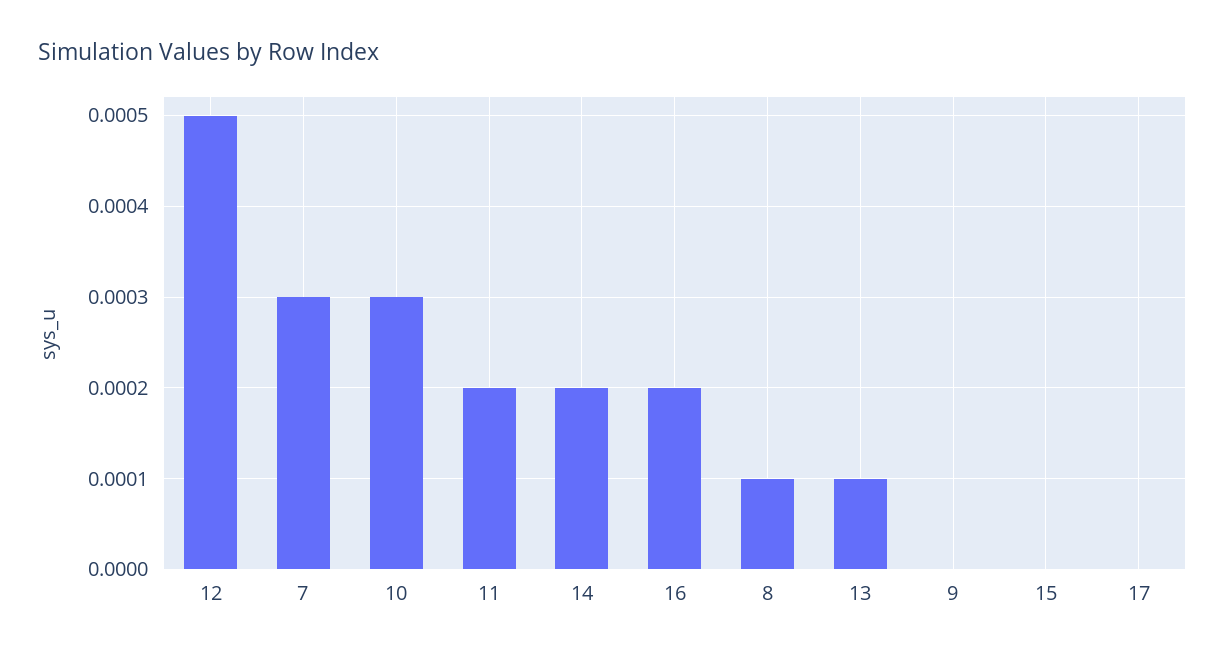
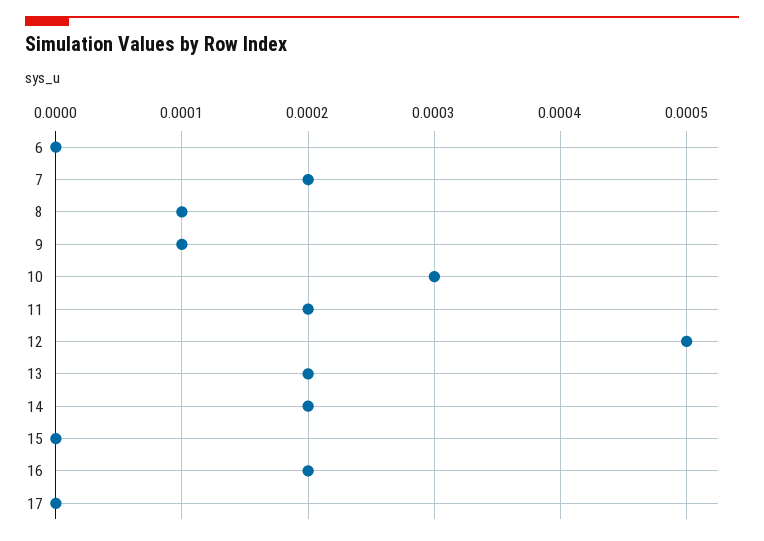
7: 0.0003 -> 0.0002
13: 0.0001 -> 0.0002
9: 0 -> 0.0001
6: none -> 0

